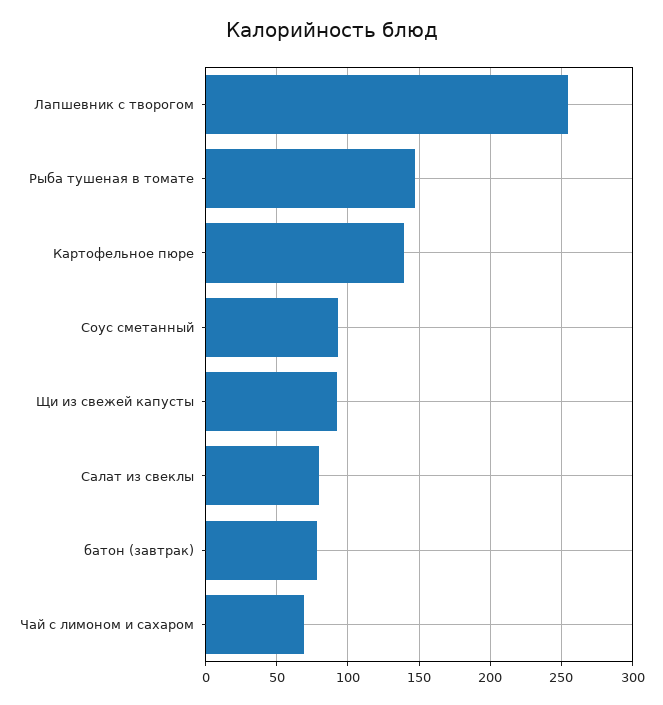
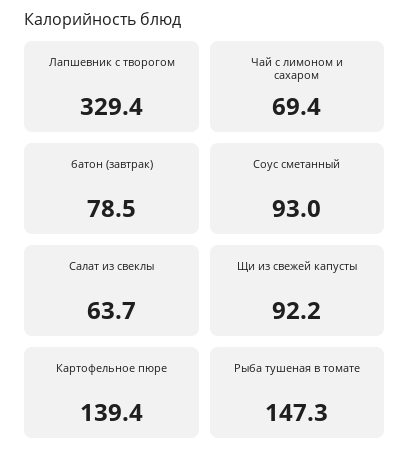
Лапшевник с творогом: 255 -> 329.4
Салат из свеклы: 80 -> 63.7

